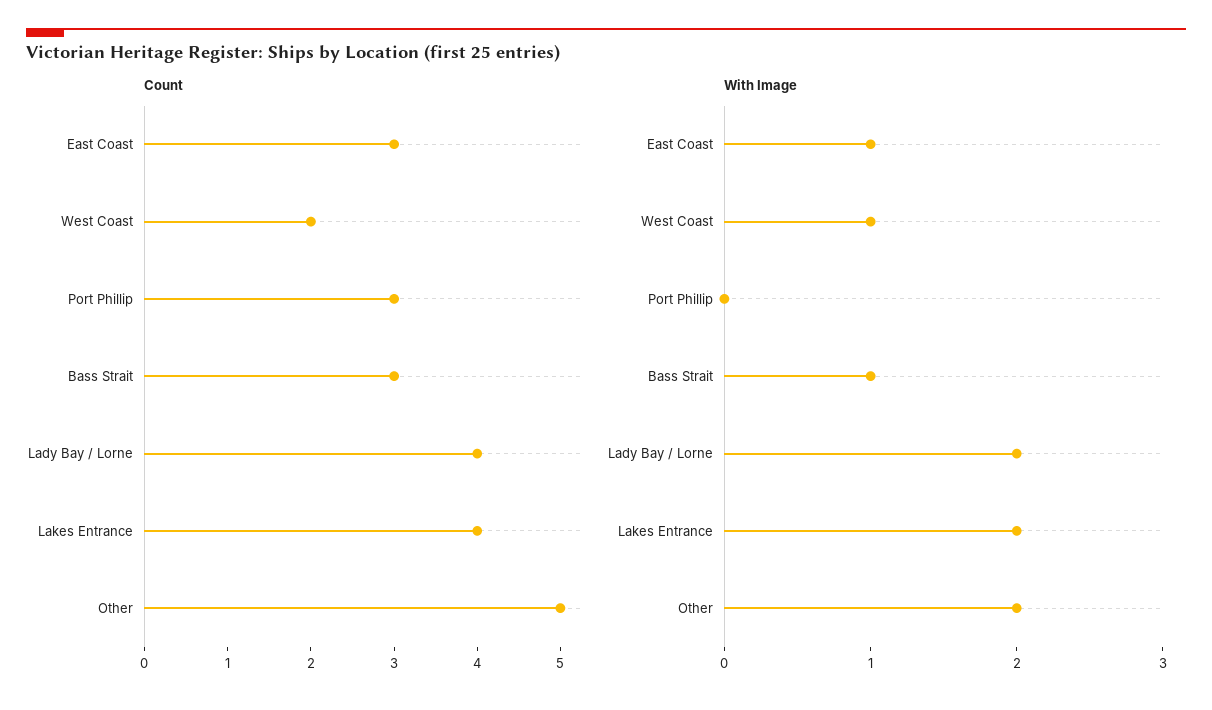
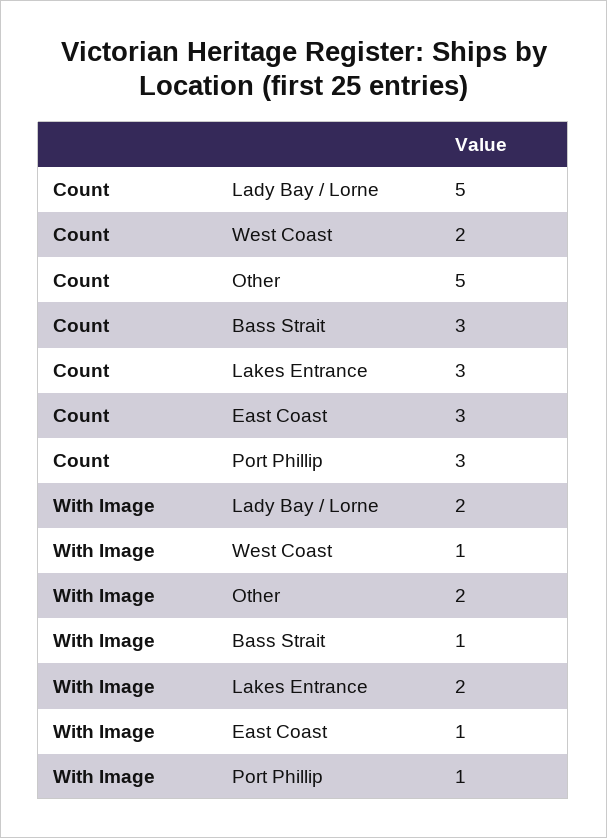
Count, Lady Bay / Lorne: 4 -> 5
Count, Lakes Entrance: 4 -> 3
With Image, Port Phillip: 0 -> 1

